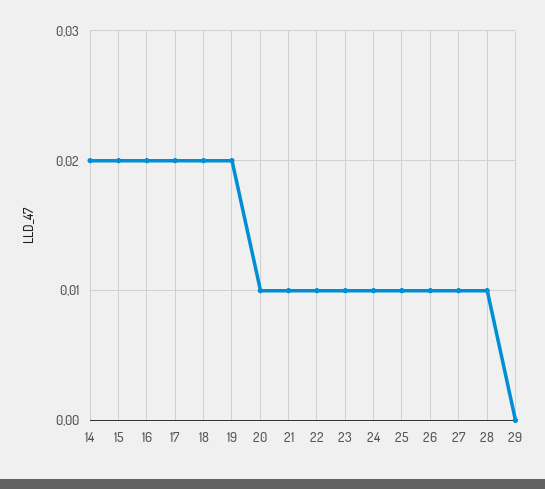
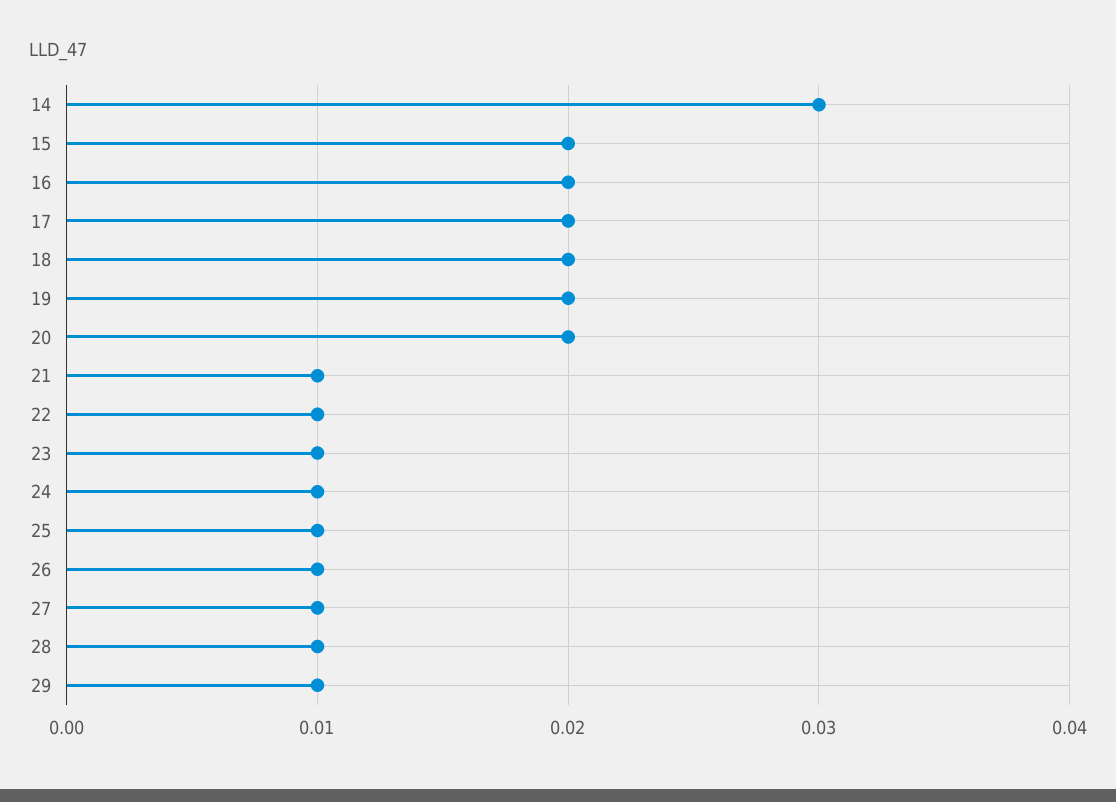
14: 0.02 -> 0.03
20: 0.01 -> 0.02
29: 0 -> 0.01

